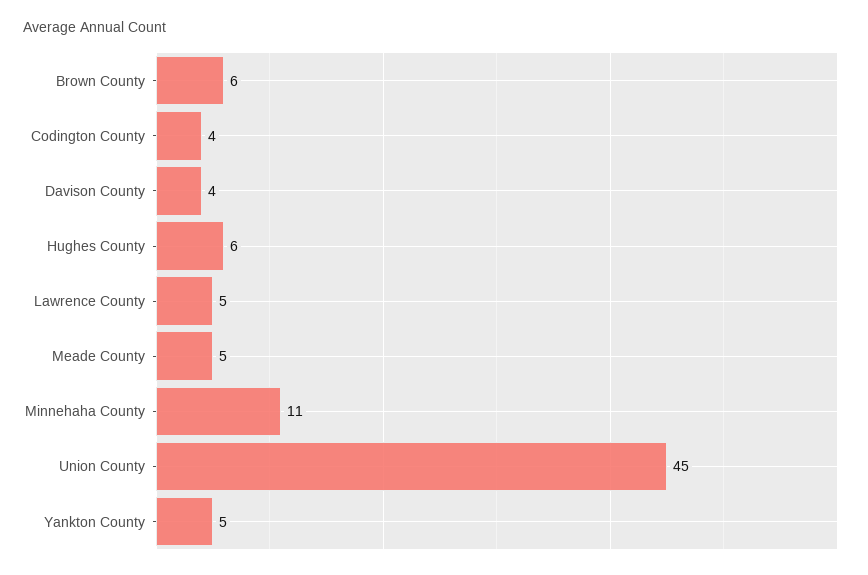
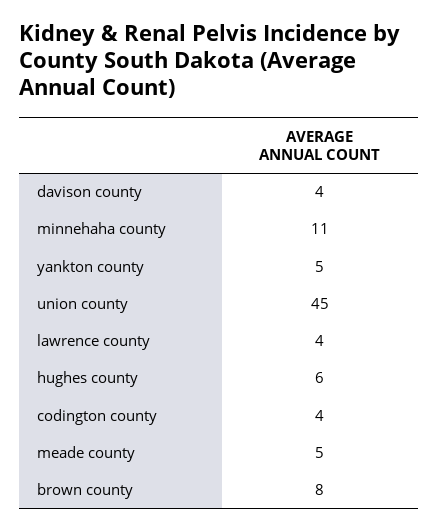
Brown County: 6 -> 8
Lawrence County: 5 -> 4

